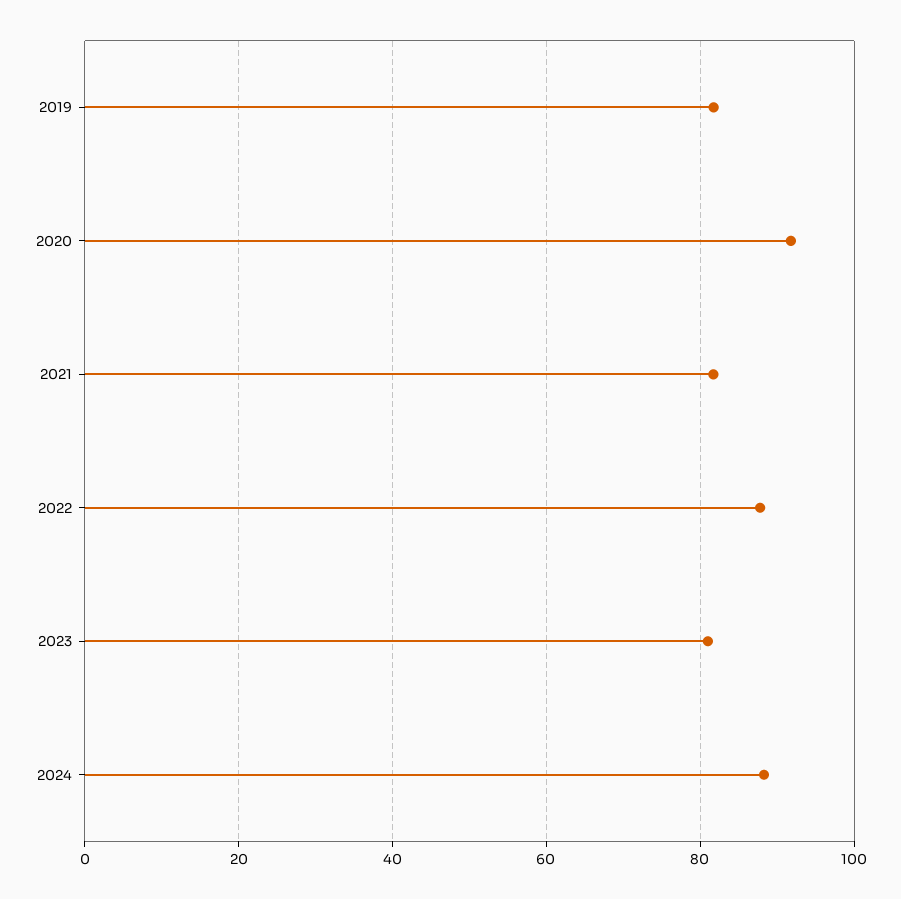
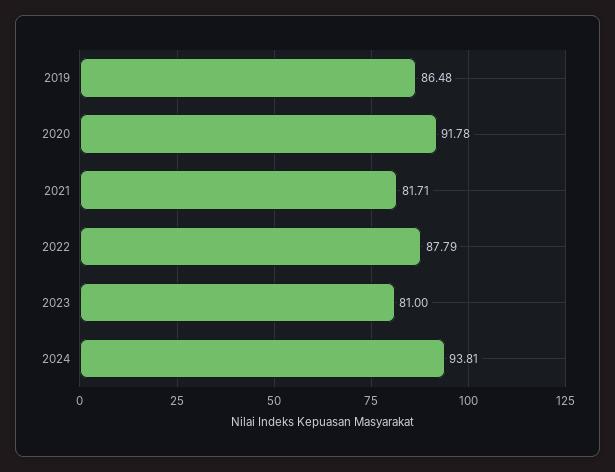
2019: 82 -> 86.48
2024: 88 -> 93.81

